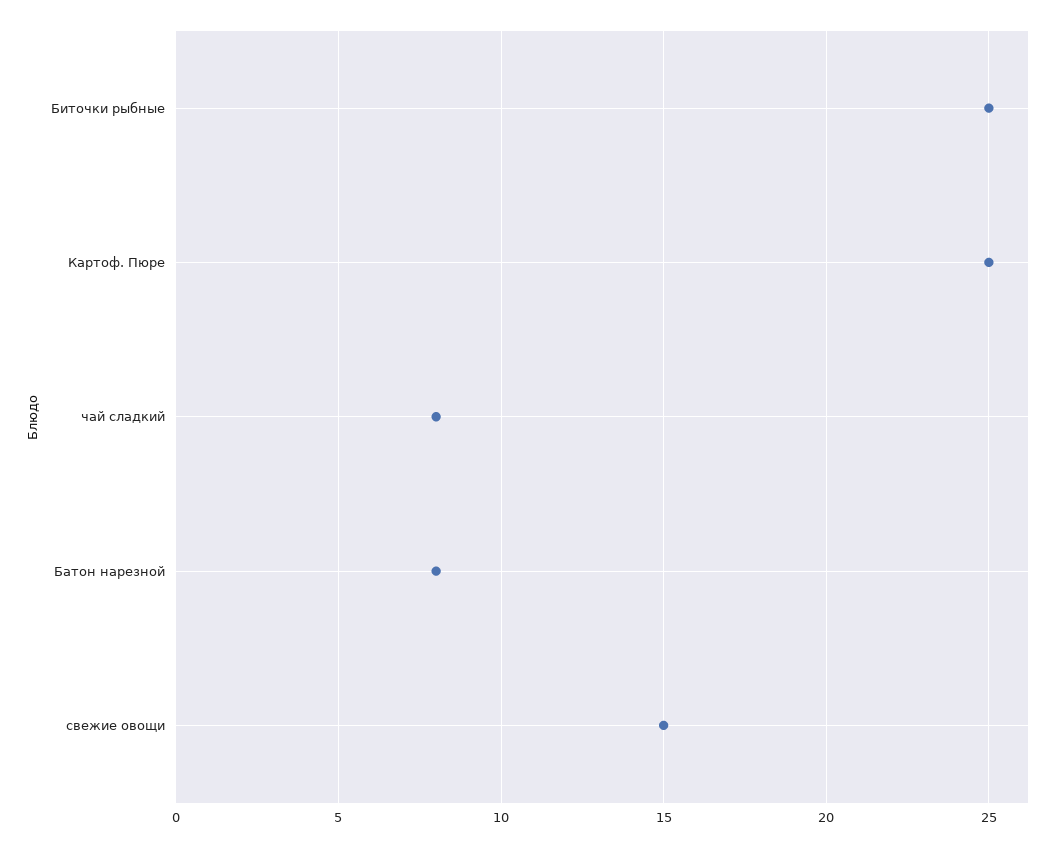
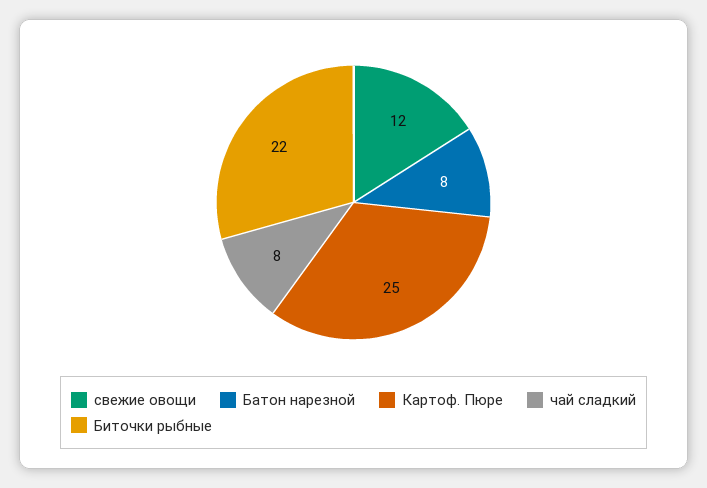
Биточки рыбные: 25 -> 22
свежие овощи: 15 -> 12

